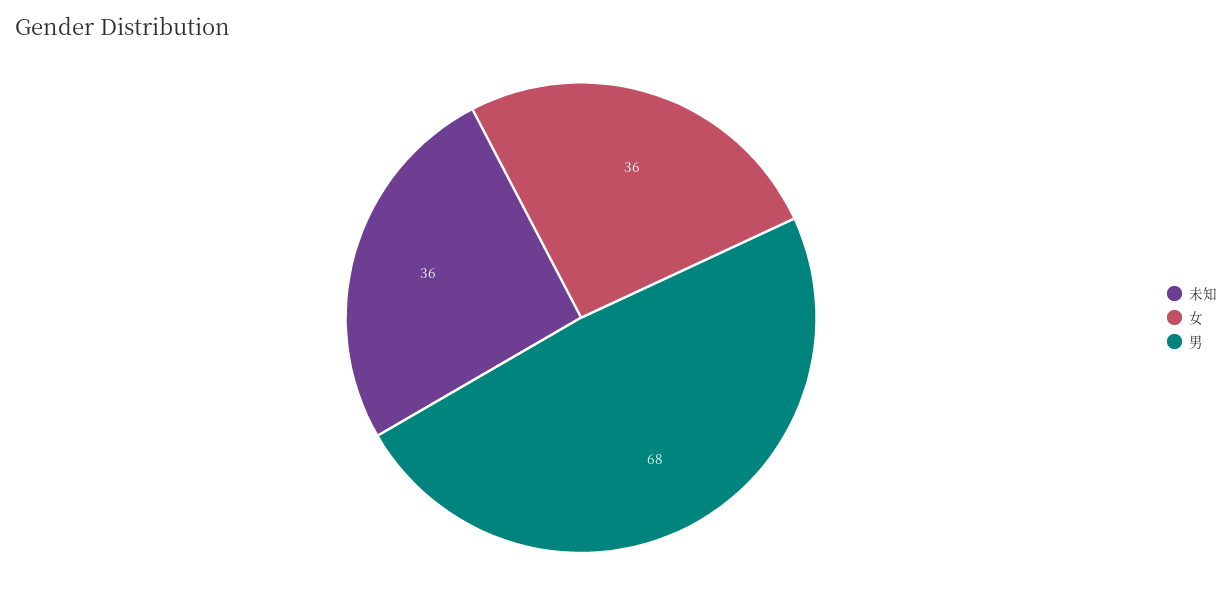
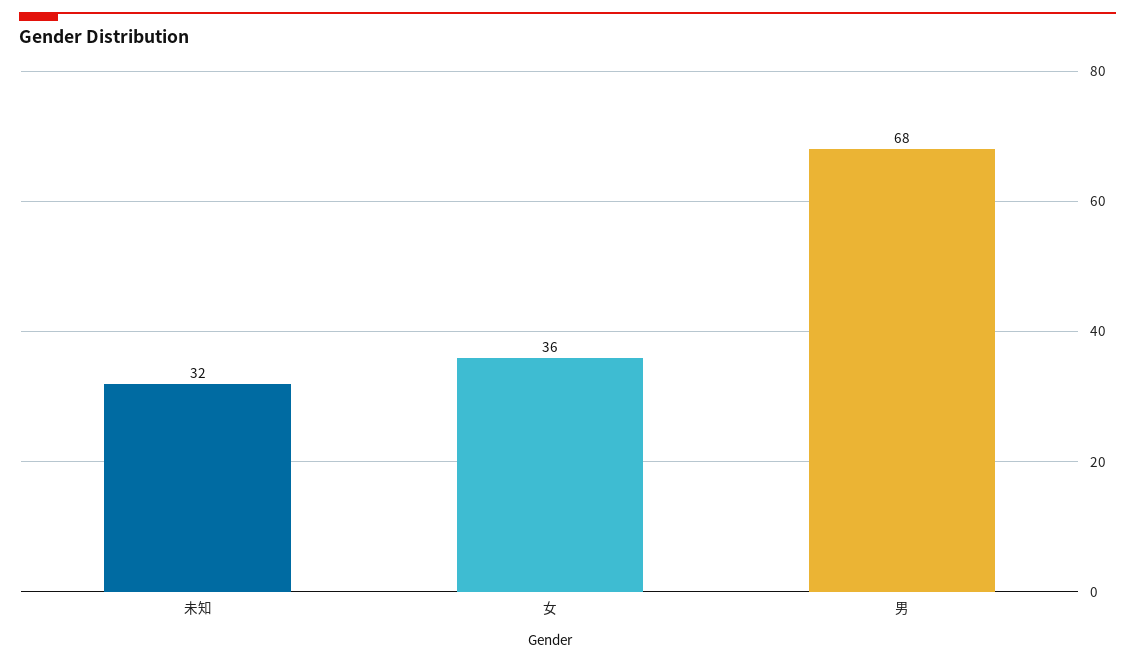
未知: 36 -> 32

